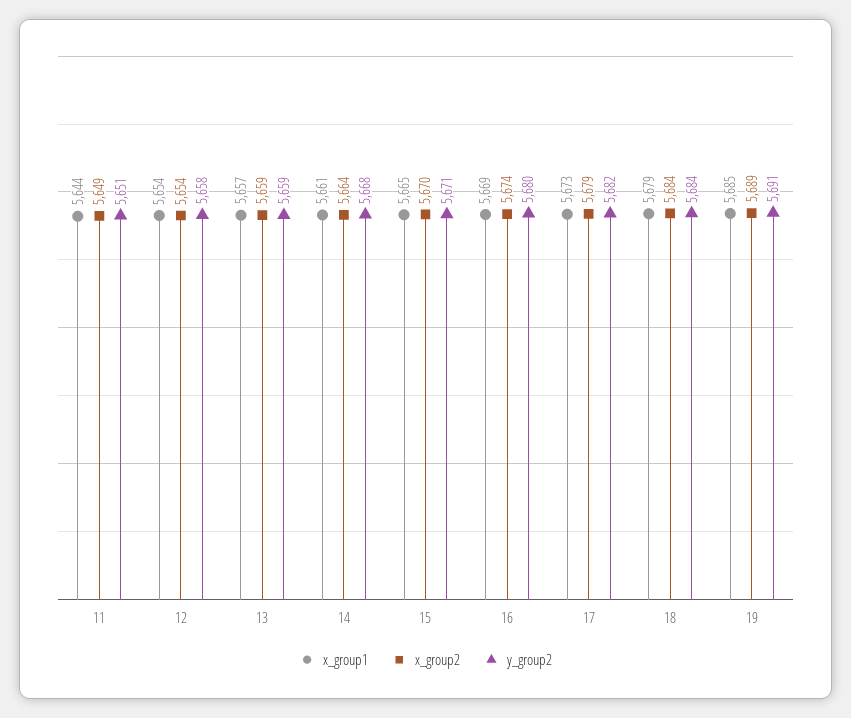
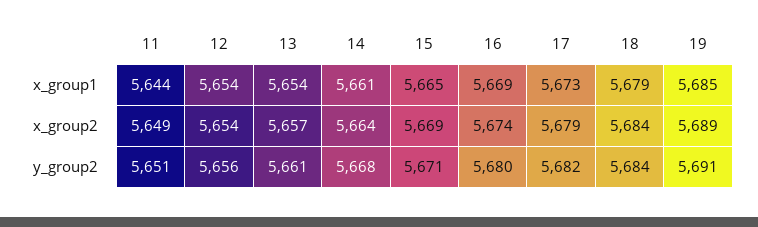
y_group2, 12: 5658 -> 5656
x_group1, 13: 5657 -> 5654
x_group2, 13: 5659 -> 5657
y_group2, 13: 5659 -> 5661
x_group2, 15: 5670 -> 5669

